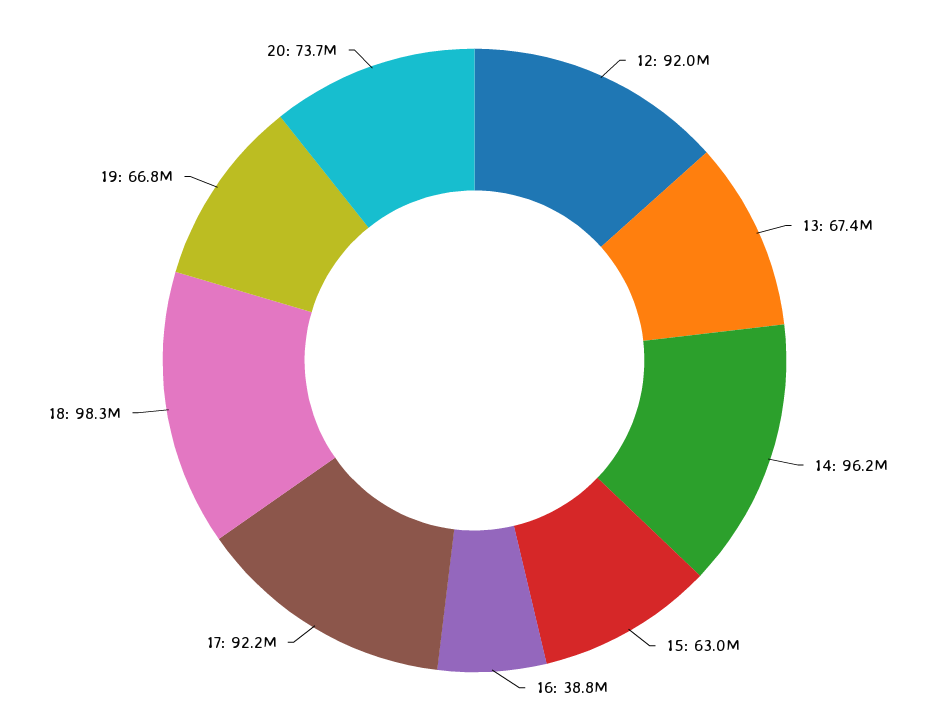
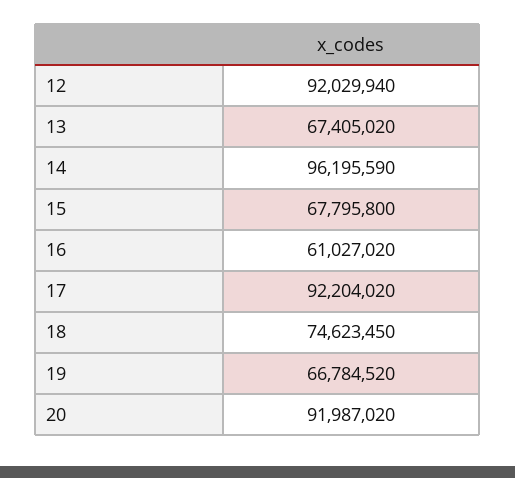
15: 63000000 -> 67795800
16: 38800000 -> 61027020
18: 98300000 -> 74623450
20: 73700000 -> 91987020

